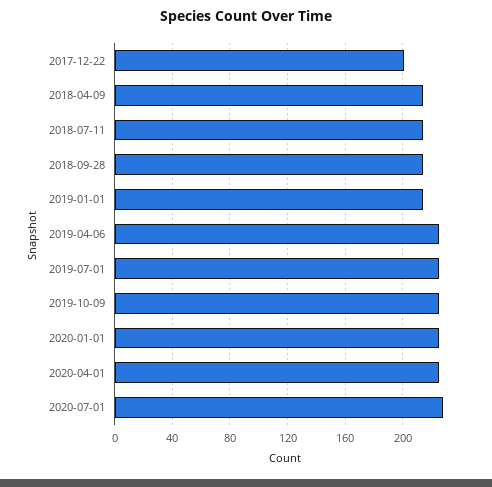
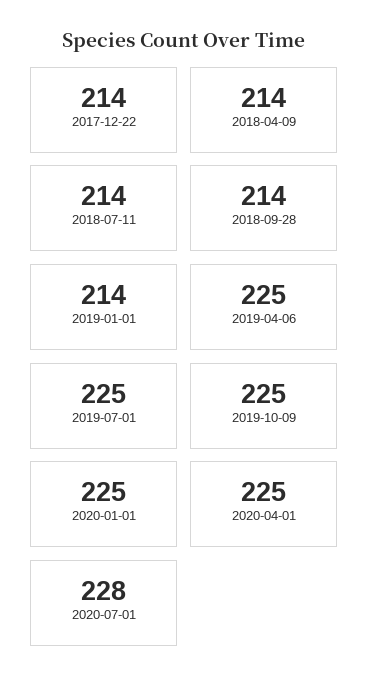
2017-12-22: 200 -> 214

